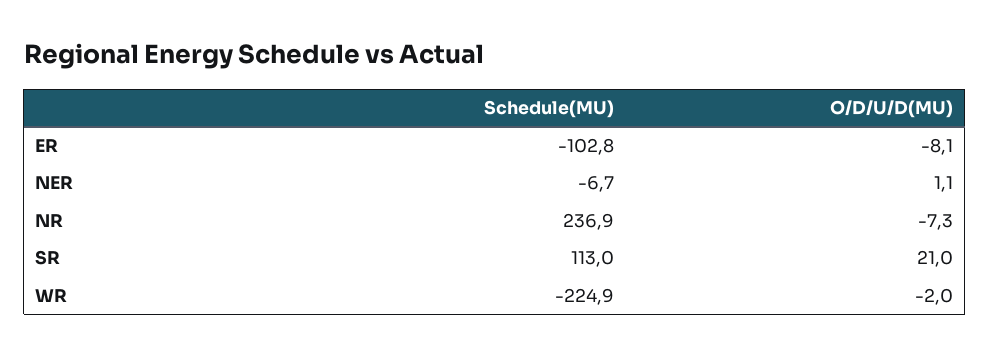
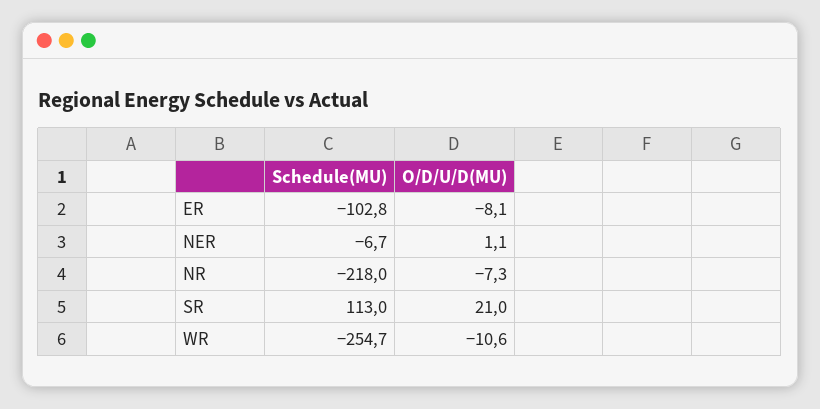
Schedule(MU), NR: 236.9 -> -218
Schedule(MU), WR: -224.9 -> -254.7
O/D/U/D(MU), WR: -2 -> -10.6

